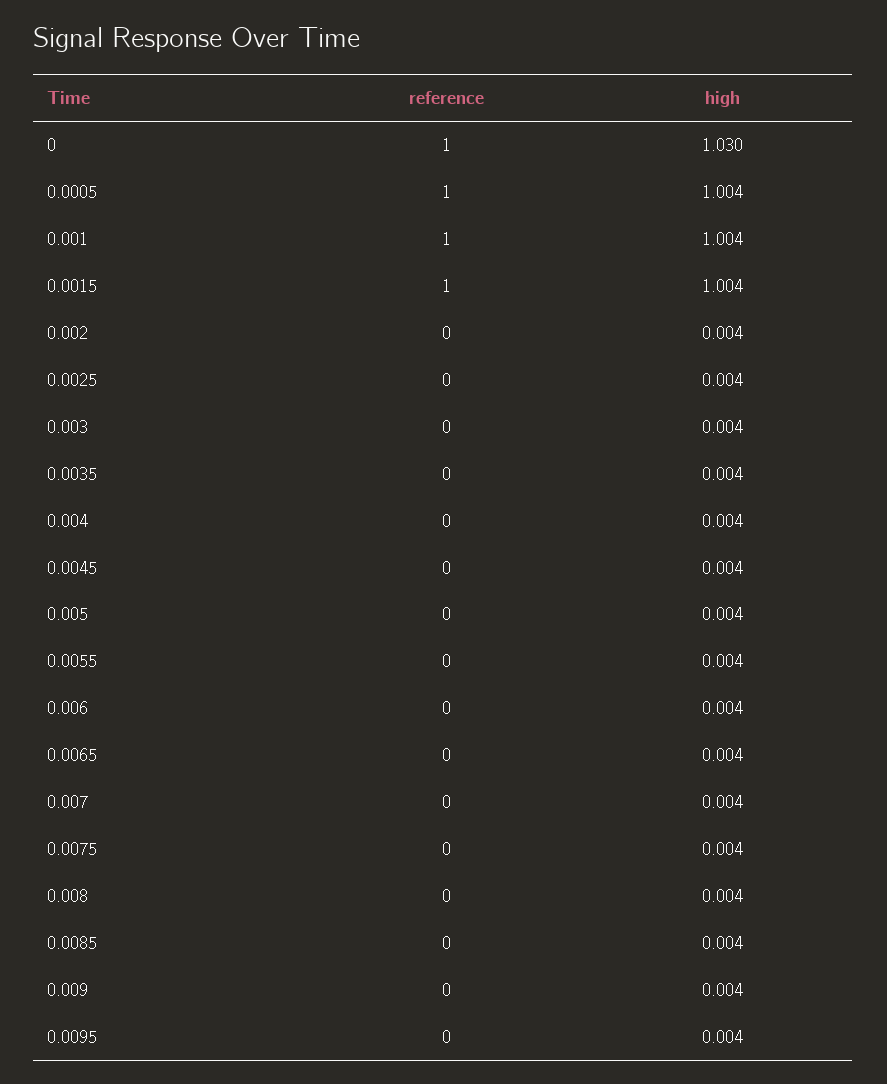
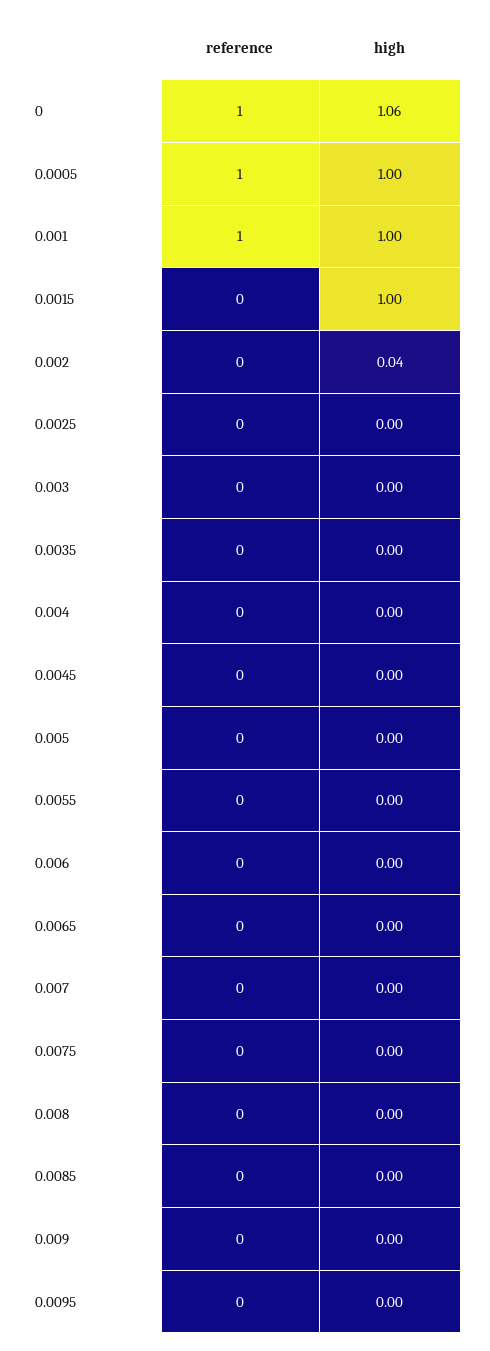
high, 0: 1.03 -> 1.06
reference, 0.0015: 1 -> 0
high, 0.002: 0.004 -> 0.04

